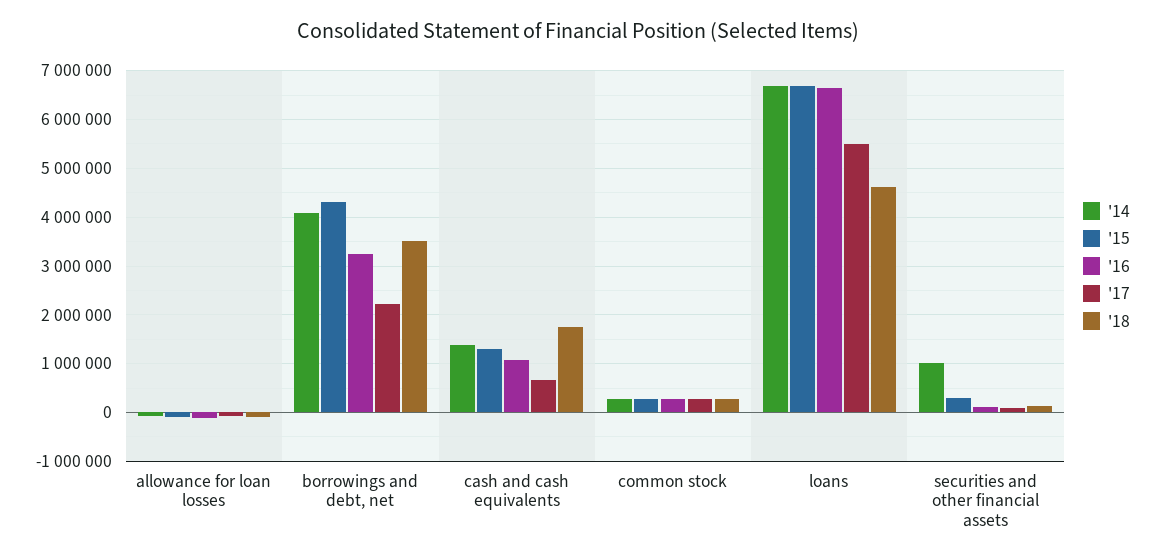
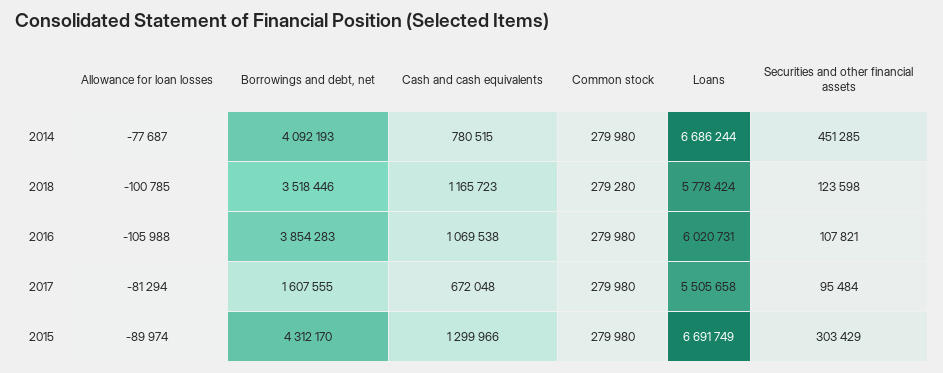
'16, borrowings and debt, net: 3200000 -> 3854283
'17, borrowings and debt, net: 2200000 -> 1607555
'14, cash and cash equivalents: 1400000 -> 780515
'18, cash and cash equivalents: 1800000 -> 1165723
'16, loans: 6600000 -> 6020731
'18, loans: 4600000 -> 5778424
'14, securities and other financial assets: 1000000 -> 451285

